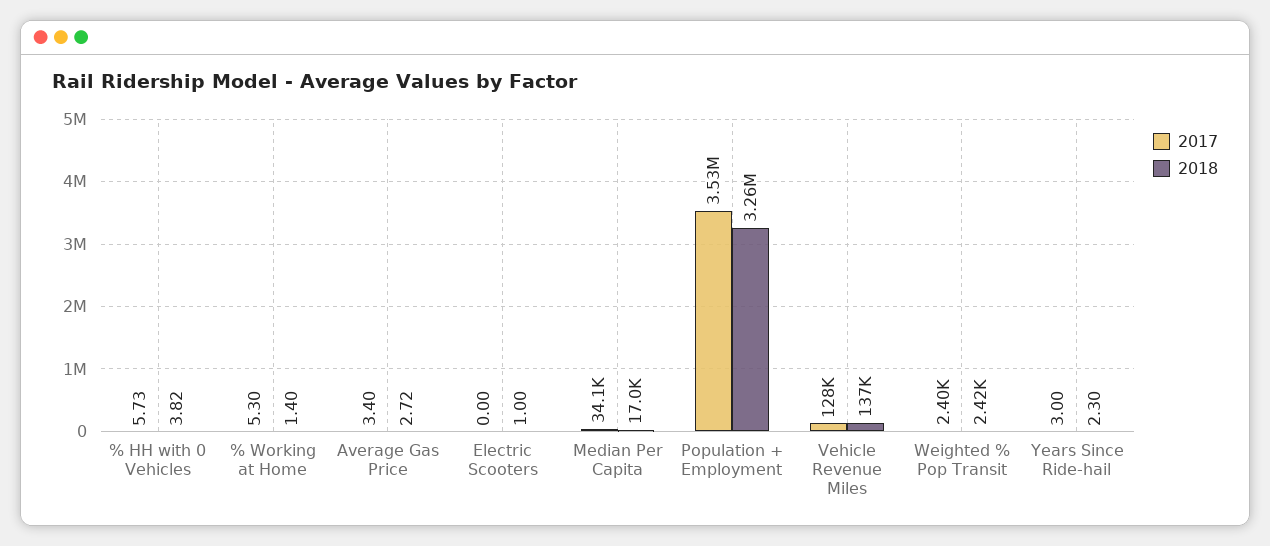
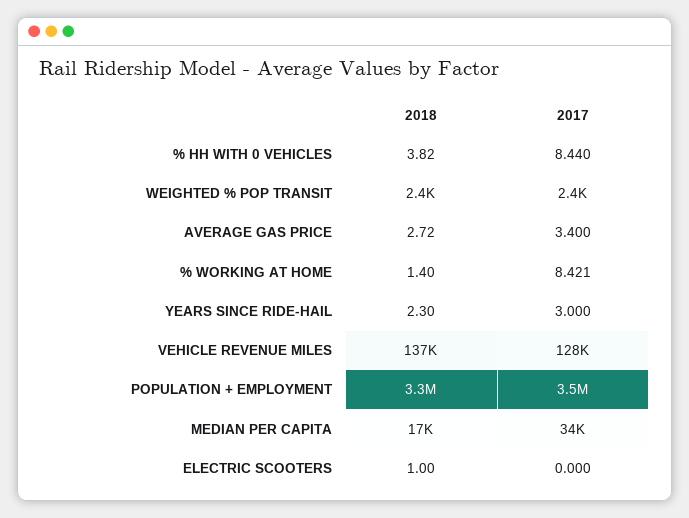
2017, % HH with 0 Vehicles: 5.73 -> 8.44
2017, % Working at Home: 5.3 -> 8.421

